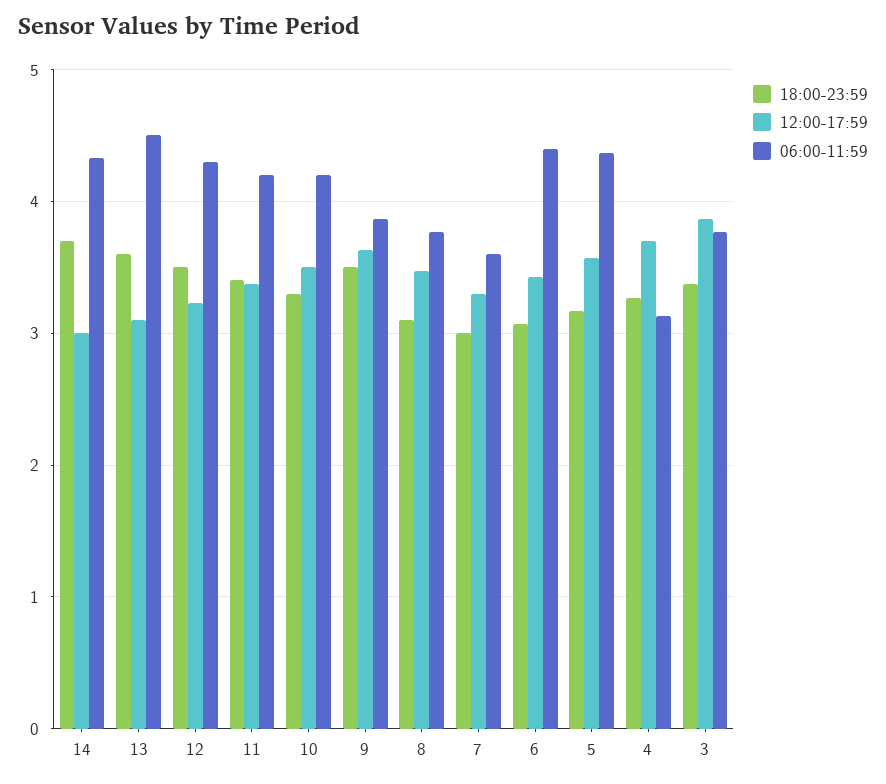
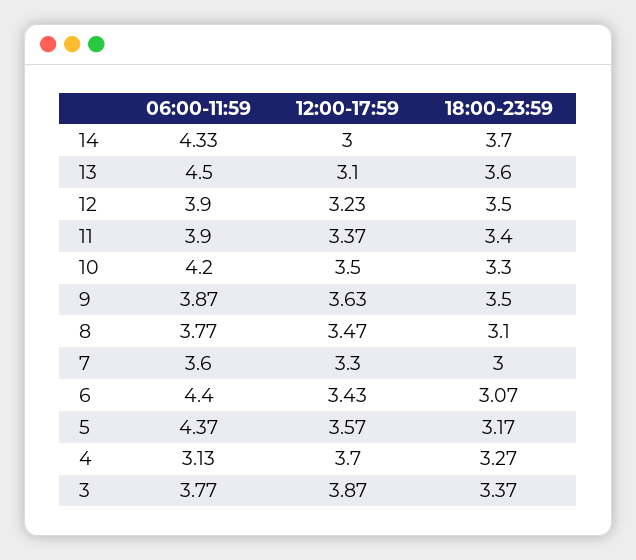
06:00-11:59, 12: 4.3 -> 3.9
06:00-11:59, 11: 4.2 -> 3.9

